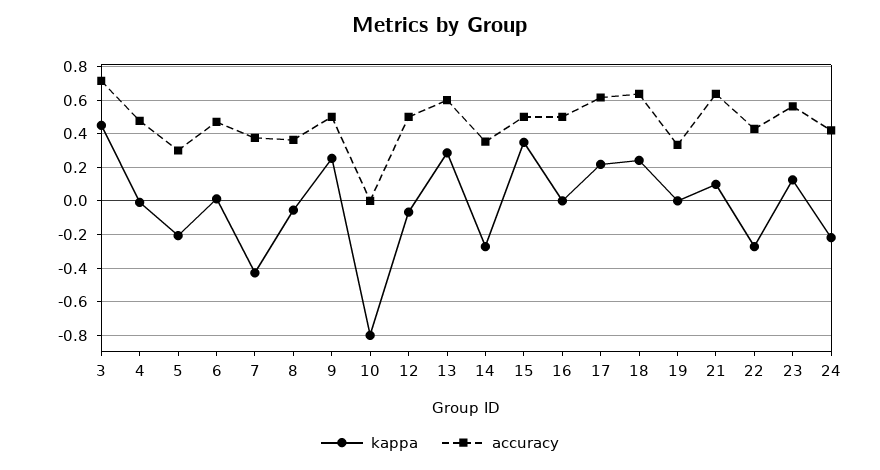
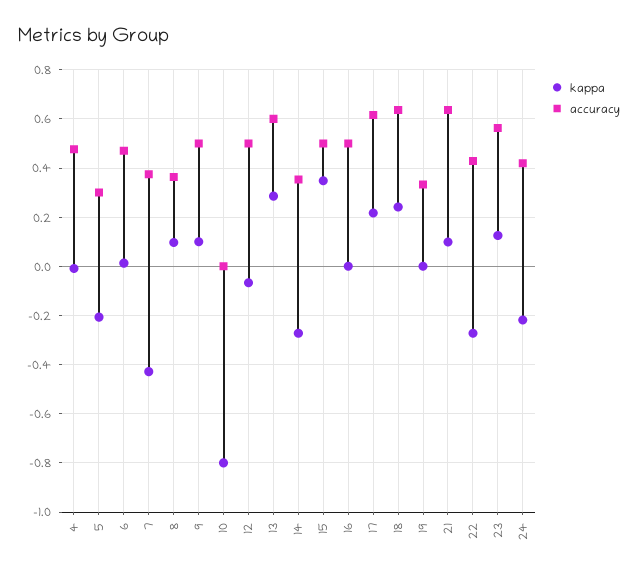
kappa, 3: 0.45 -> none
accuracy, 3: 0.7 -> none
kappa, 8: -0.05 -> 0.1
kappa, 9: 0.25 -> 0.1

